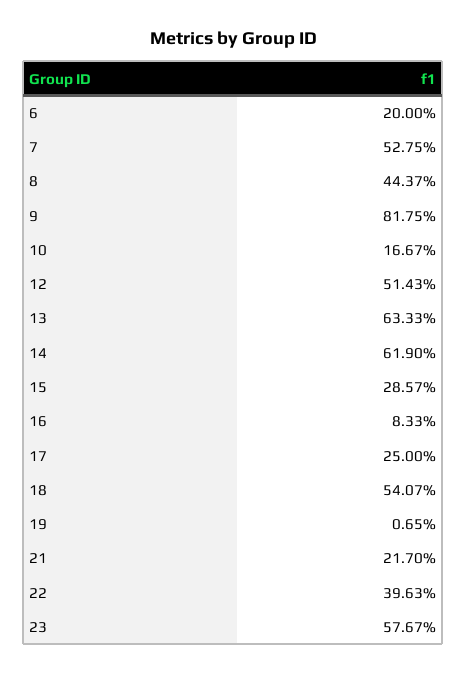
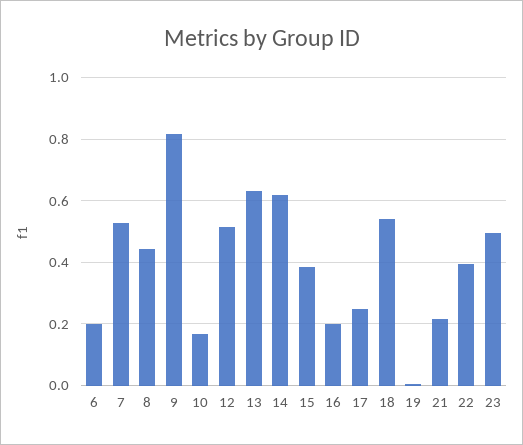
15: 0.2857 -> 0.38
16: 0.0833 -> 0.2
23: 0.5767 -> 0.5

